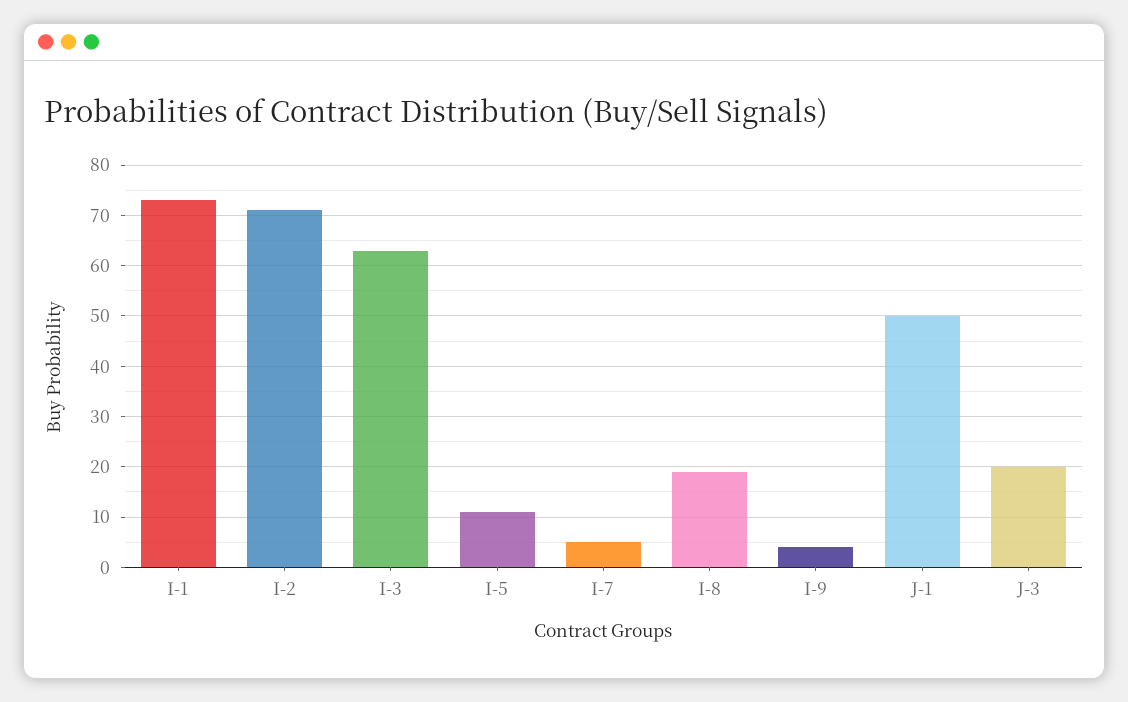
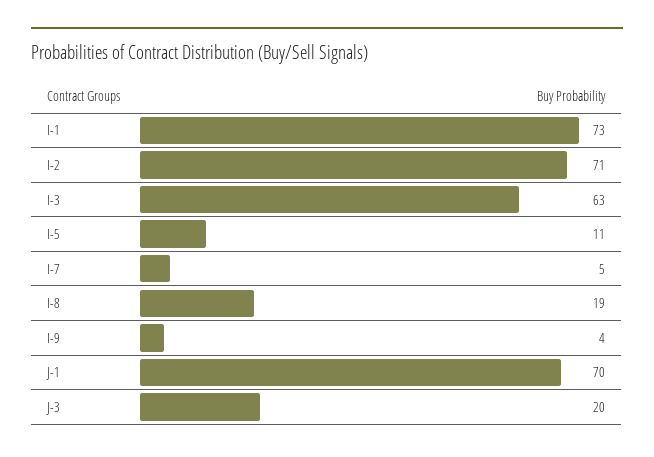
J-1: 50 -> 70

